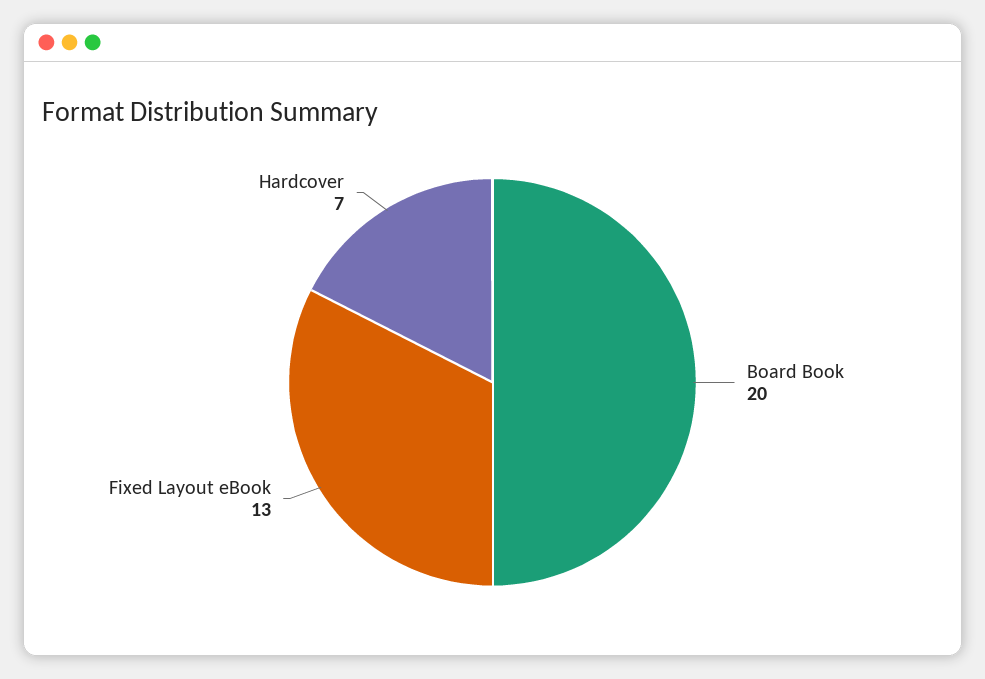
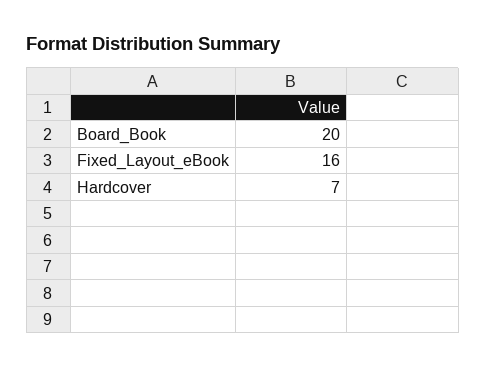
Fixed Layout eBook: 13 -> 16

